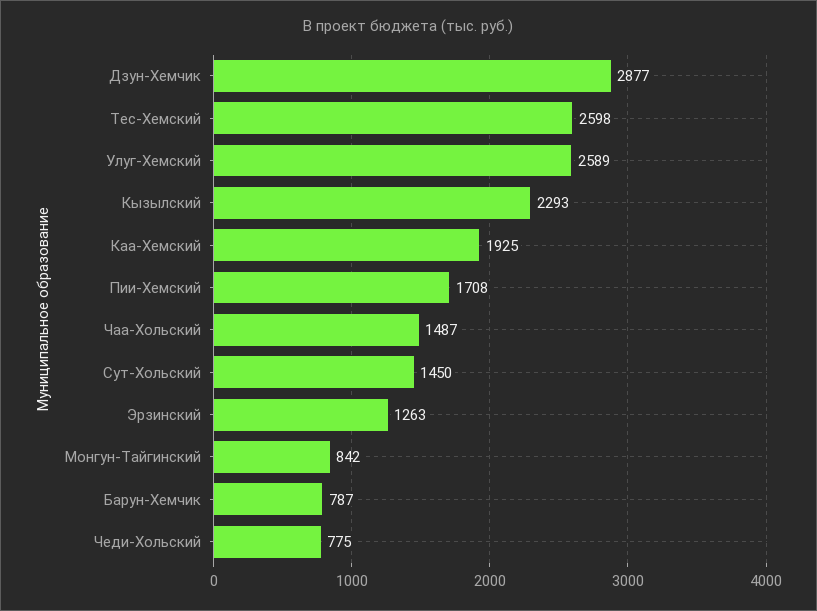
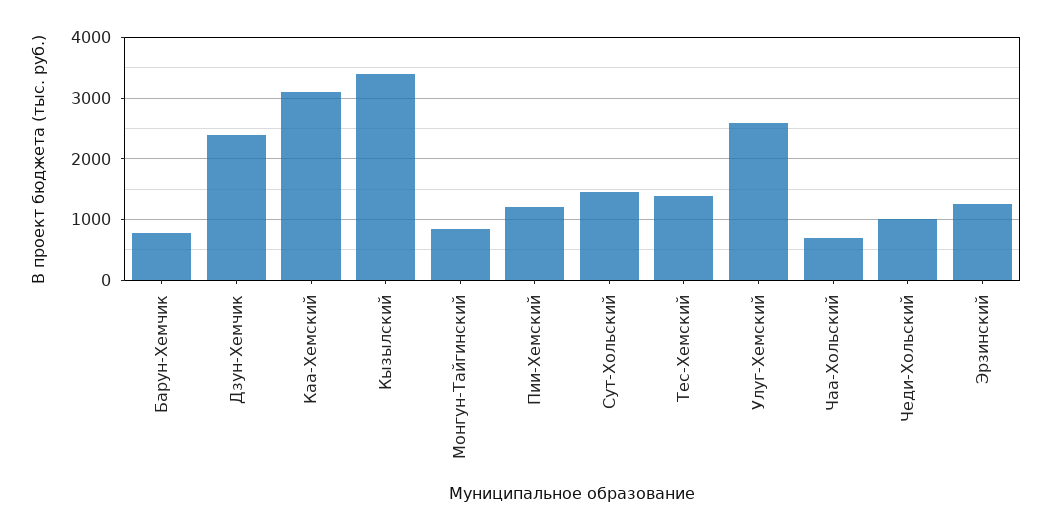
Дзун-Хемчик: 2877 -> 2400
Тес-Хемский: 2598 -> 1400
Кызылский: 2293 -> 3400
Каа-Хемский: 1925 -> 3100
Пии-Хемский: 1708 -> 1200
Чаа-Хольский: 1487 -> 700
Чеди-Хольский: 775 -> 1000

